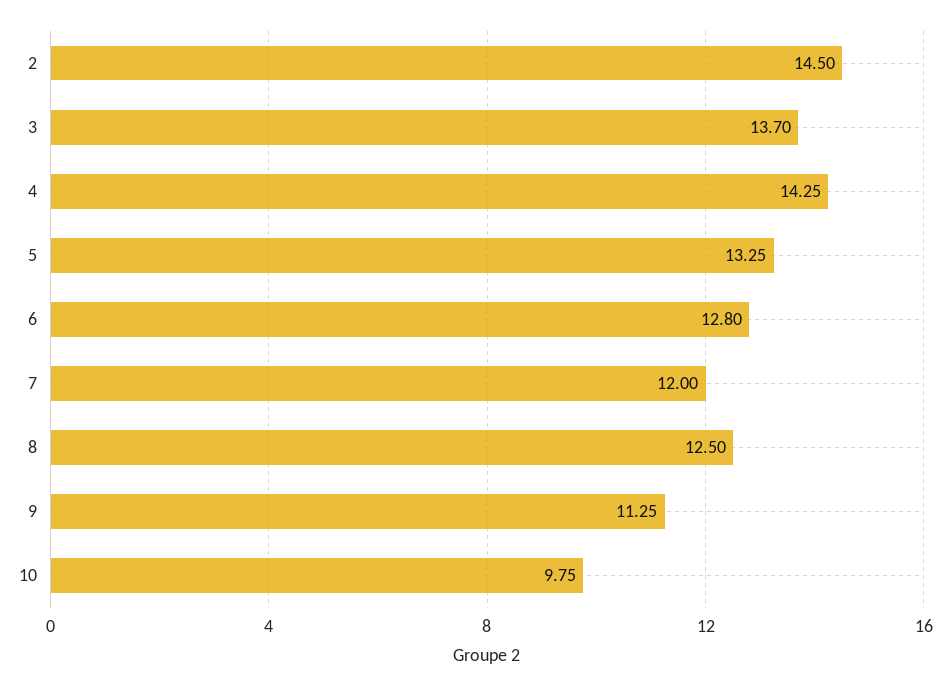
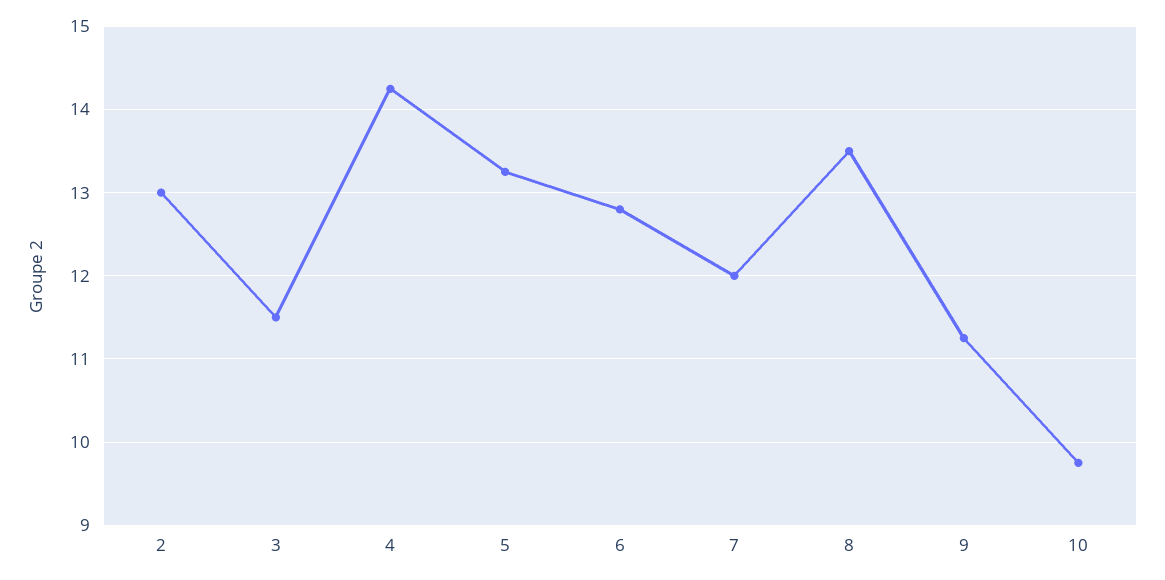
2: 14.5 -> 13
3: 13.7 -> 11.5
8: 12.5 -> 13.5

